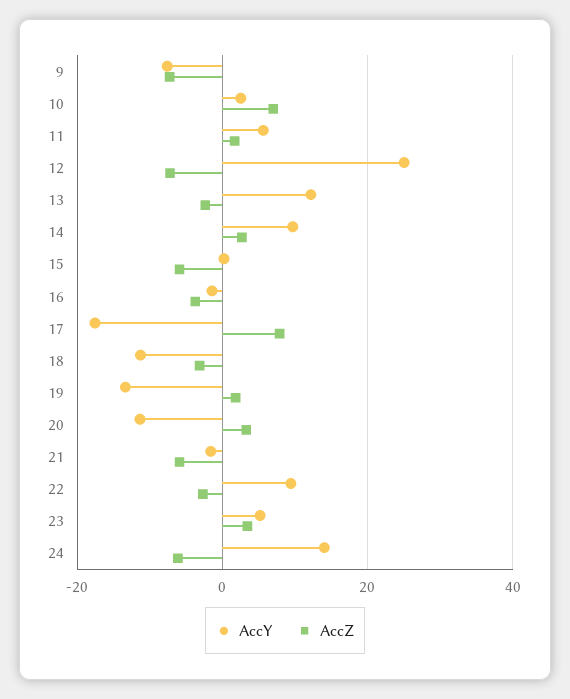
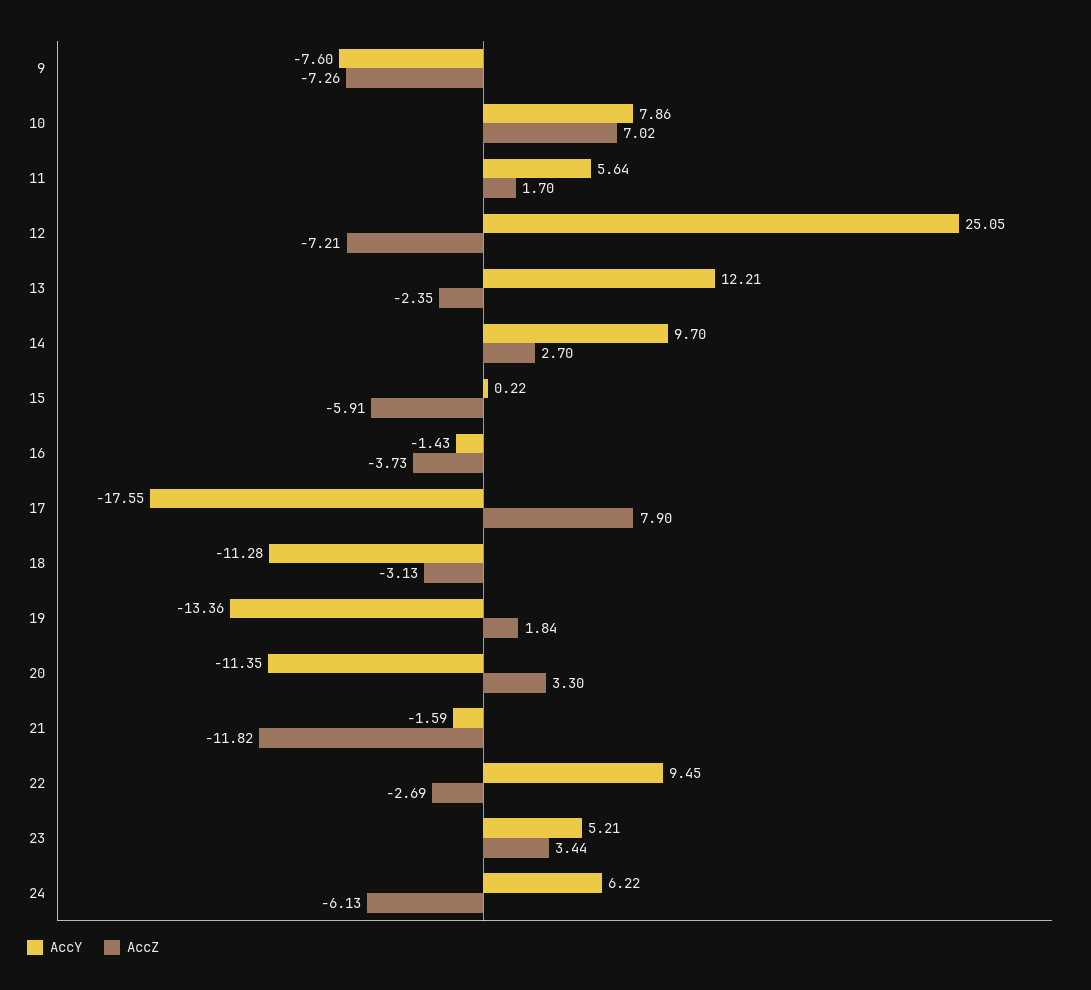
AccY, 10: 2 -> 7.86
AccZ, 21: -6 -> -11.82
AccY, 24: 14 -> 6.22

